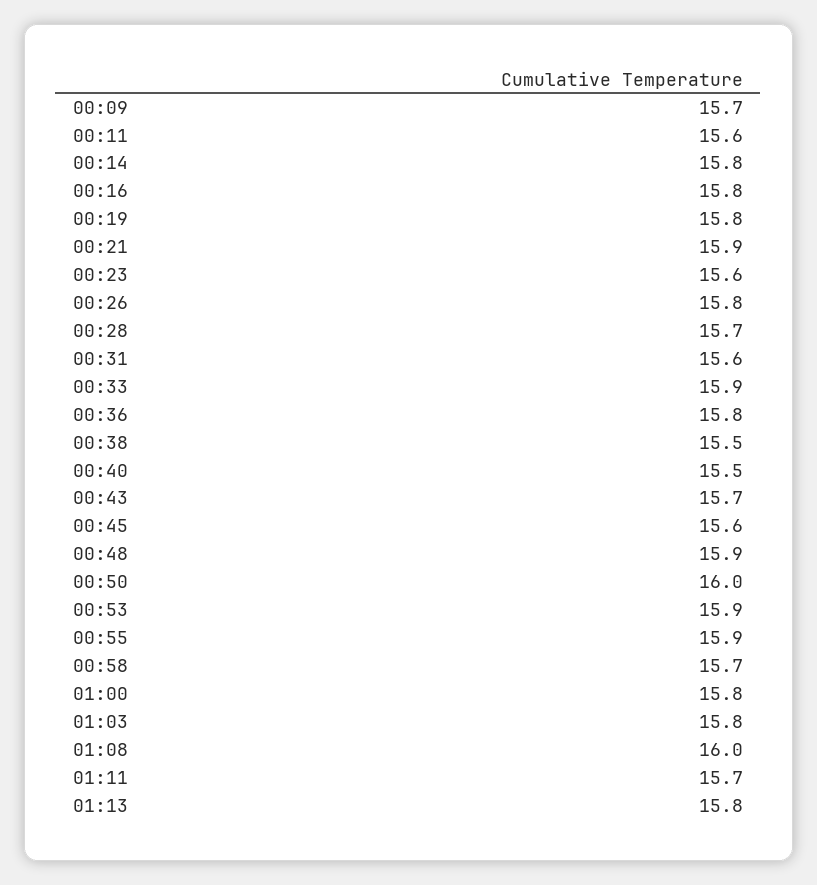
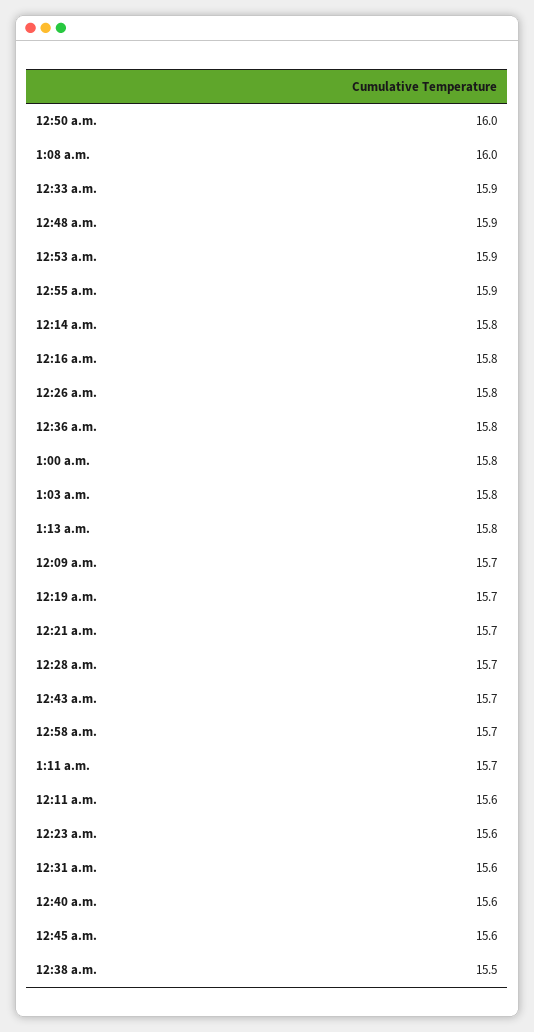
00:19: 15.8 -> 15.7
00:21: 15.9 -> 15.7
00:40: 15.5 -> 15.6

